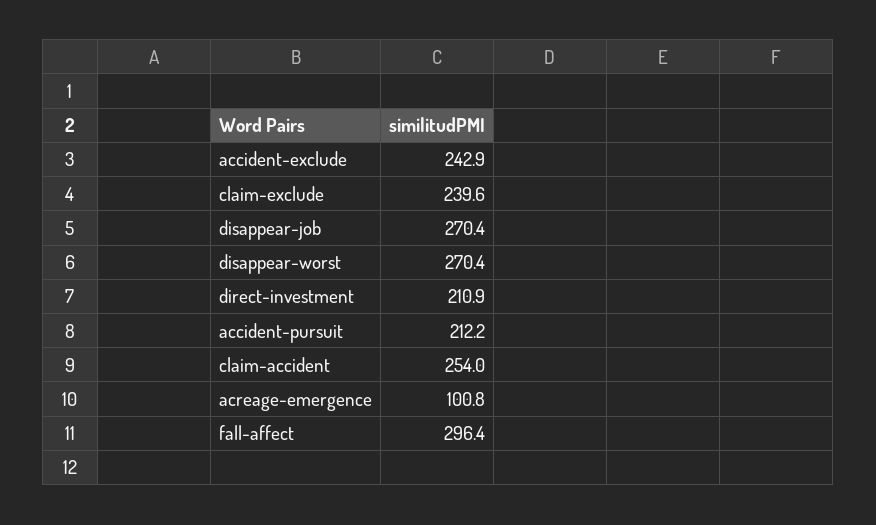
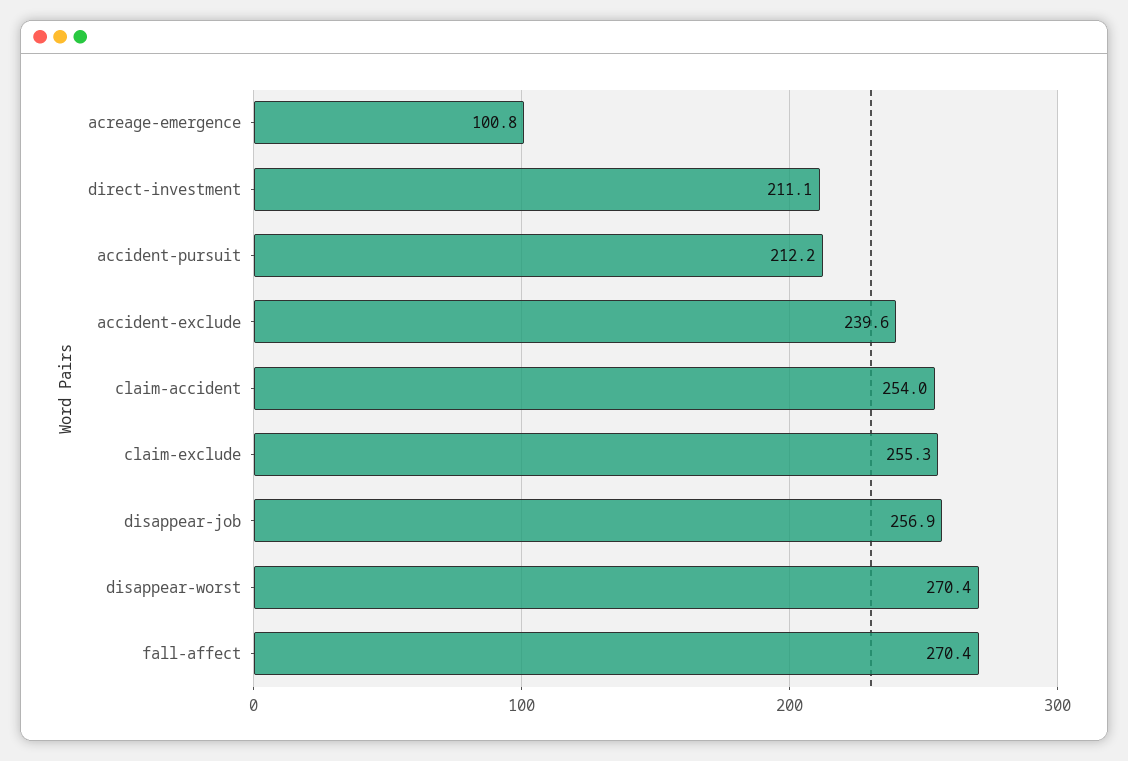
accident-exclude: 242.9 -> 239.6
claim-exclude: 239.6 -> 255.3
disappear-job: 270.4 -> 256.9
direct-investment: 210.9 -> 211.1
fall-affect: 296.4 -> 270.4

